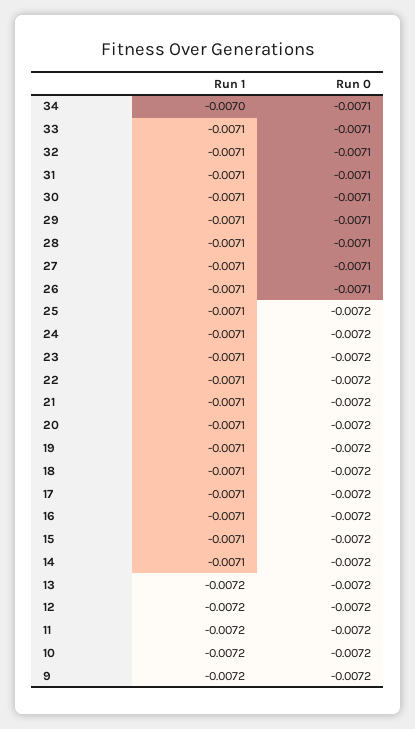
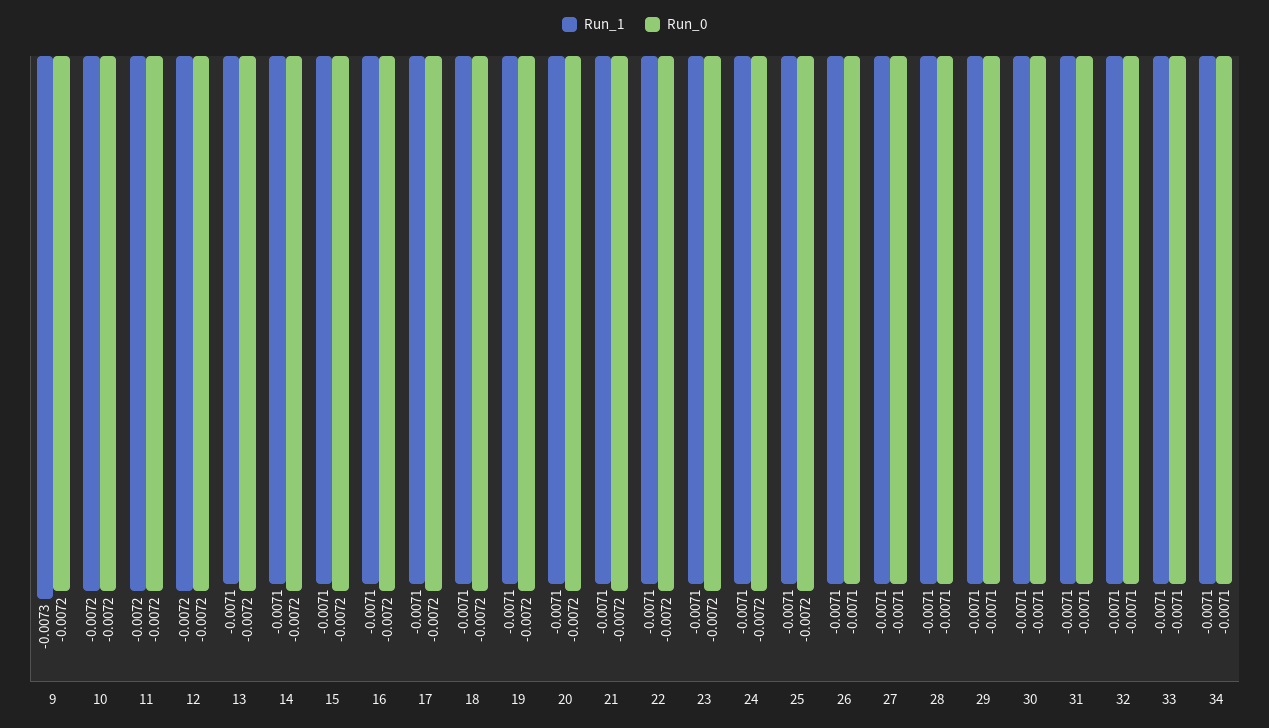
Run 1, 34: -0.007 -> -0.0071
Run 1, 13: -0.0072 -> -0.0071
Run 1, 9: -0.0072 -> -0.0073

